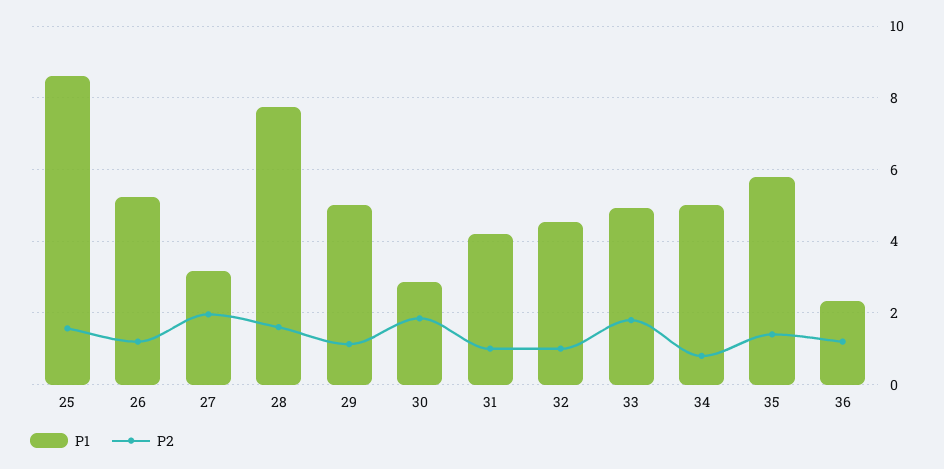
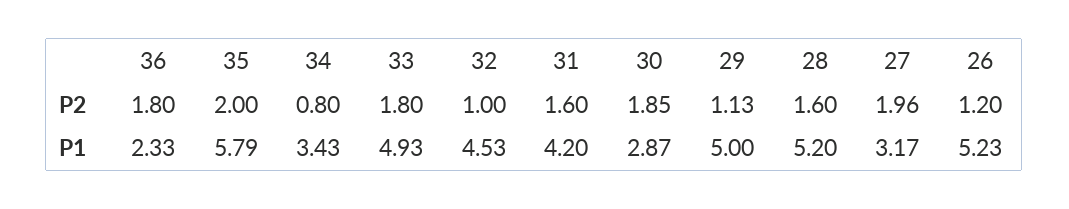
P1, 25: 8.6 -> none
P2, 25: 1.6 -> none
P1, 28: 7.8 -> 5.2
P2, 31: 1 -> 1.6
P1, 34: 5 -> 3.43
P2, 35: 1.4 -> 2
P2, 36: 1.2 -> 1.8

